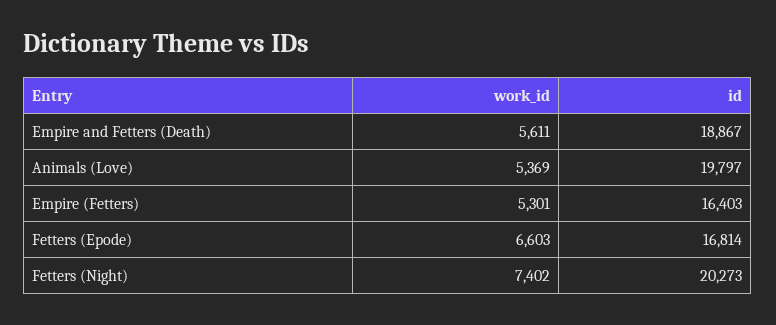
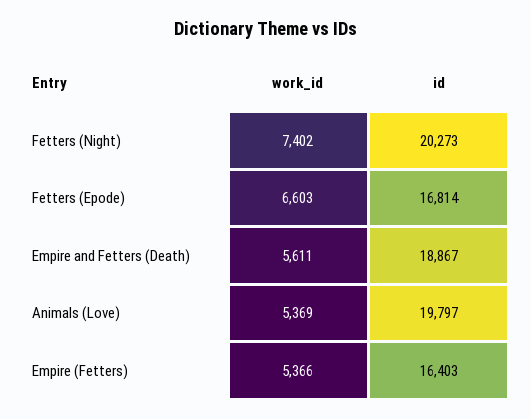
work_id, Empire (Fetters): 5301 -> 5366

